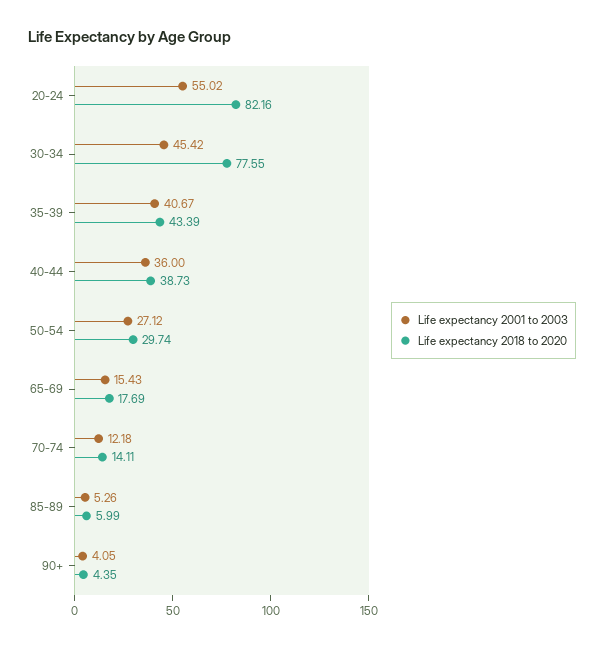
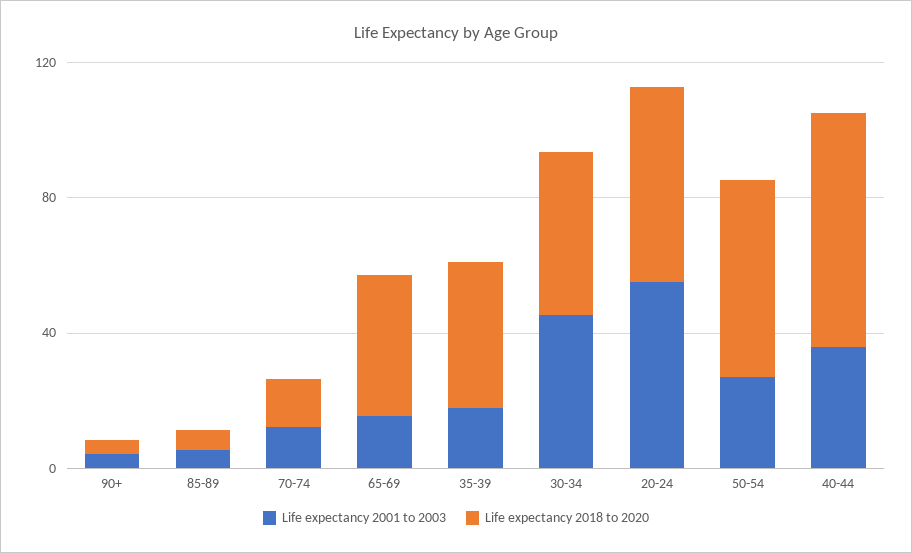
Life expectancy 2018 to 2020, 20-24: 82.16 -> 60
Life expectancy 2018 to 2020, 30-34: 77.55 -> 50
Life expectancy 2001 to 2003, 35-39: 40.67 -> 20
Life expectancy 2018 to 2020, 40-44: 38.73 -> 70
Life expectancy 2018 to 2020, 50-54: 29.74 -> 60
Life expectancy 2018 to 2020, 65-69: 17.69 -> 40

